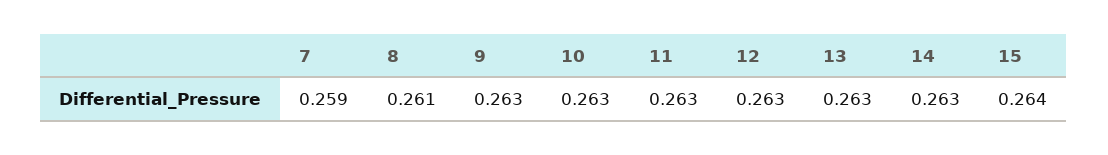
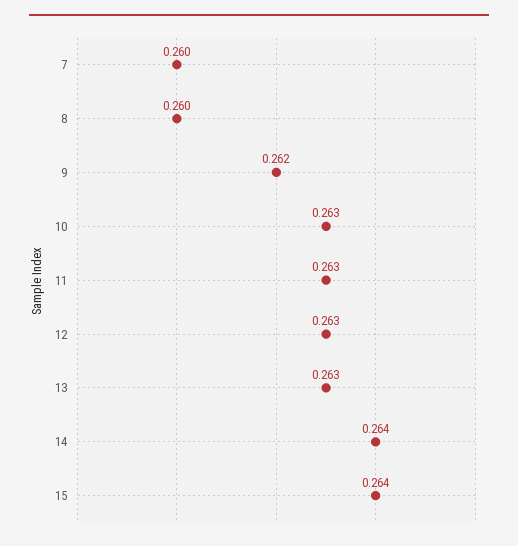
7: 0.259 -> 0.26
8: 0.261 -> 0.26
9: 0.263 -> 0.262
14: 0.263 -> 0.264

